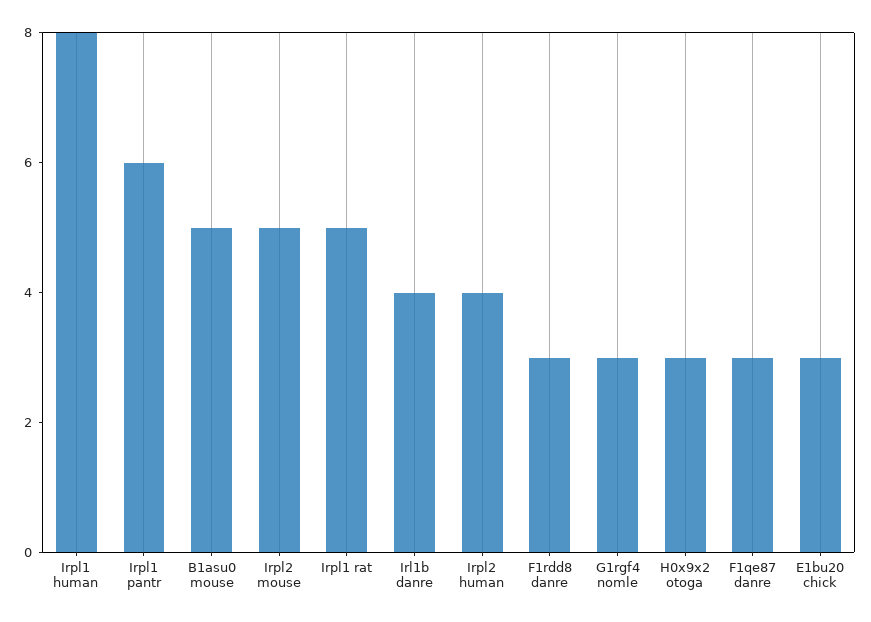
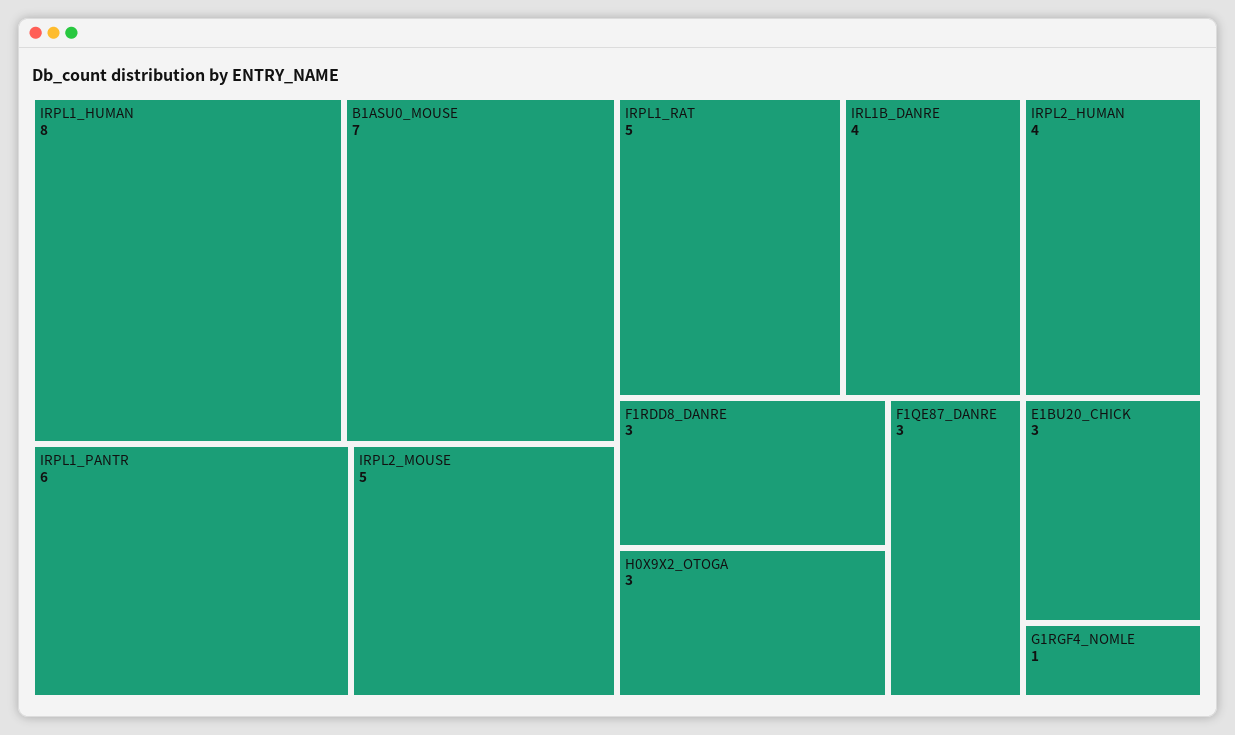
B1asu0 mouse: 5 -> 7
G1rgf4 nomle: 3 -> 1

